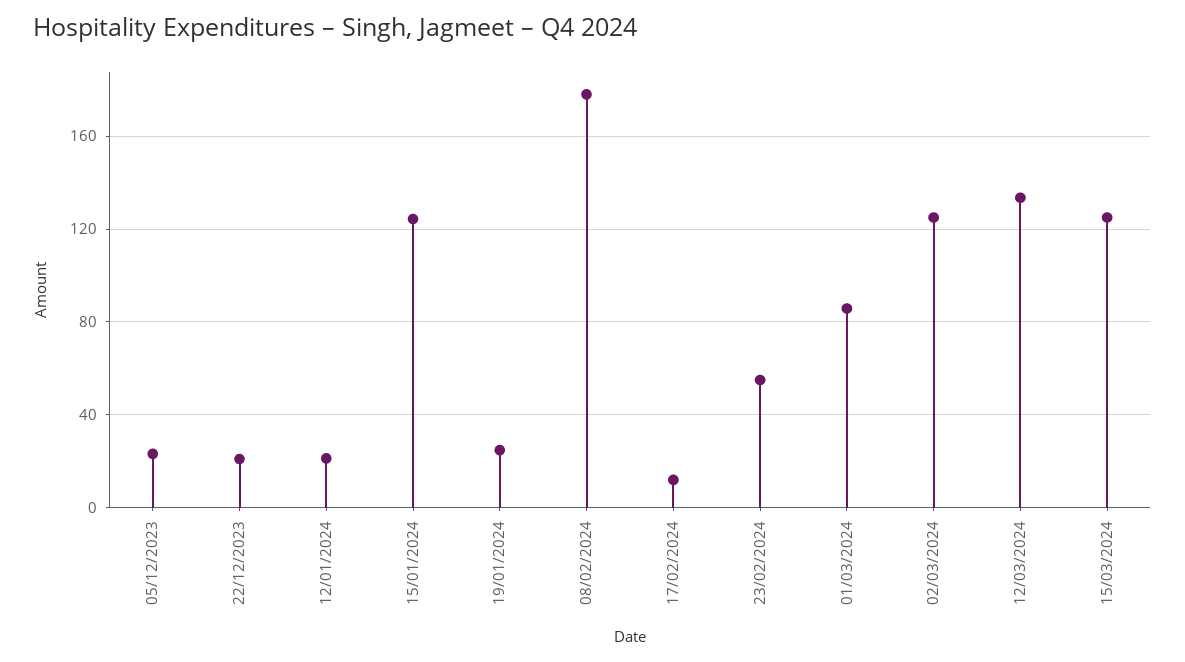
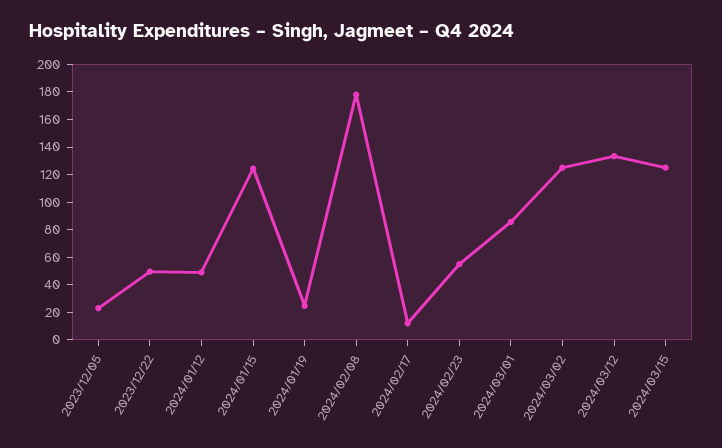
22/12/2023: 20 -> 50
12/01/2024: 20 -> 50

